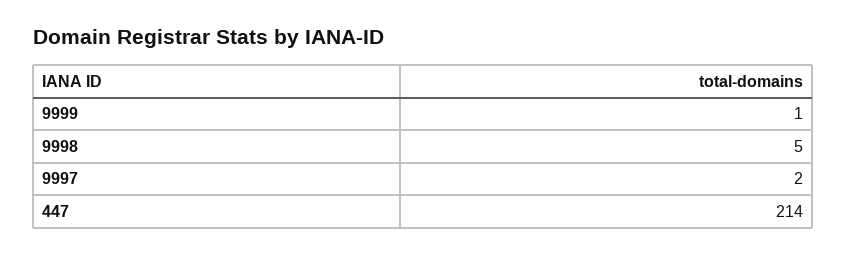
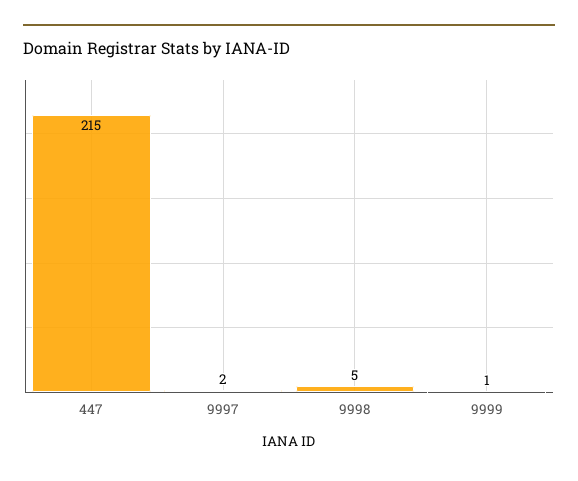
447: 214 -> 215

